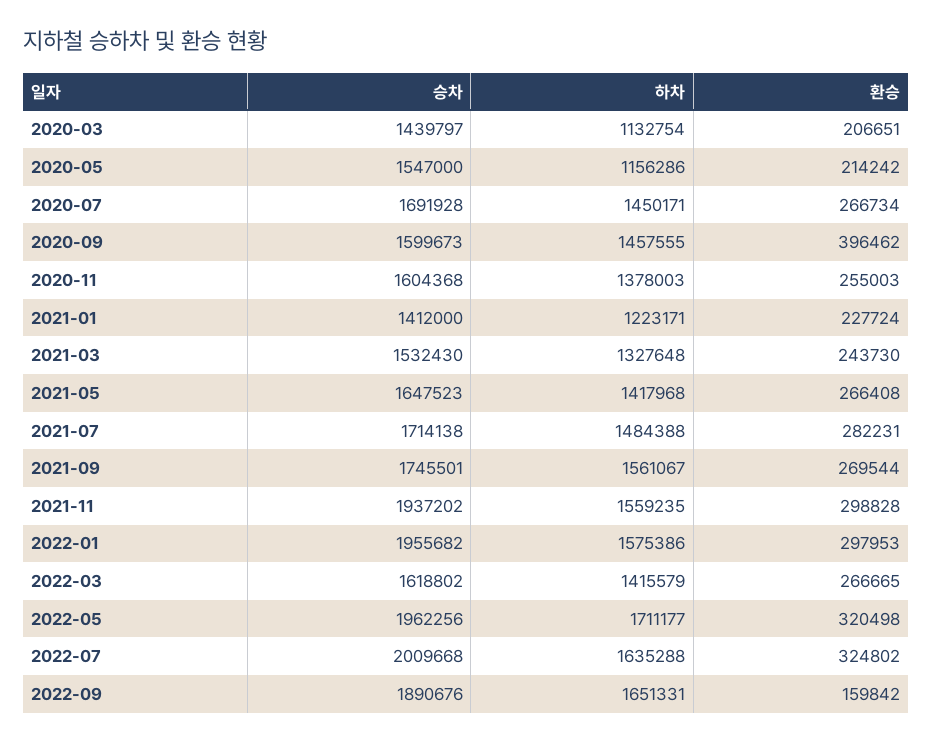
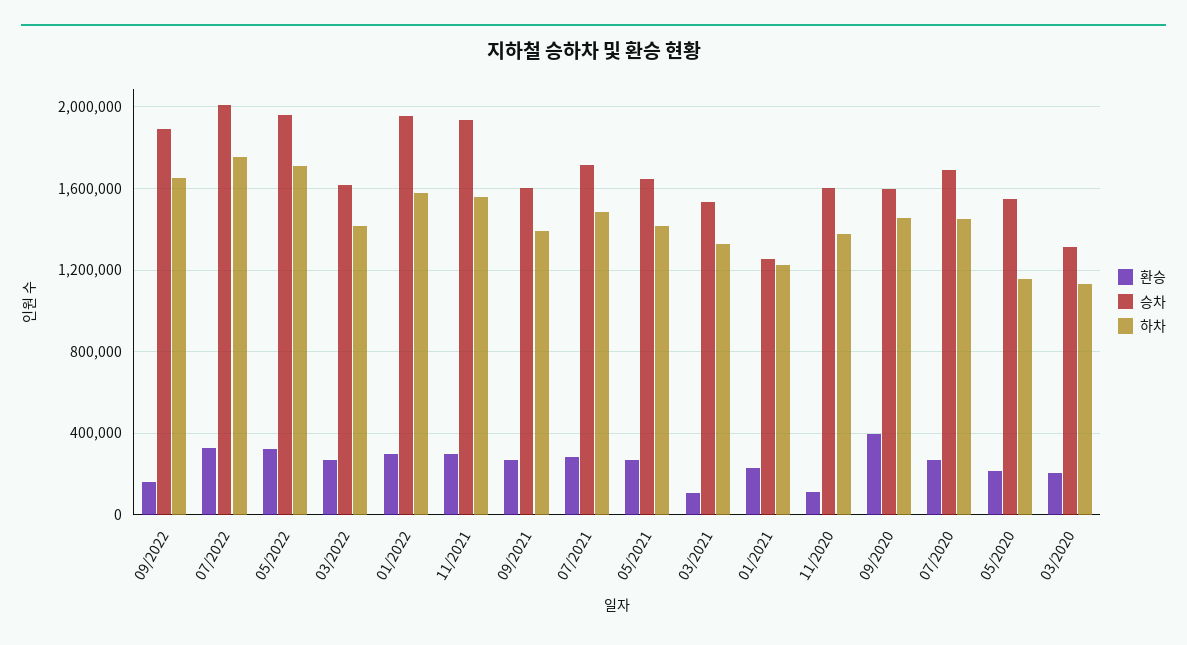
승차, 2020-03: 1439797 -> 1300000
환승, 2020-11: 255003 -> 100000
승차, 2021-01: 1412000 -> 1250000
환승, 2021-03: 243730 -> 100000
승차, 2021-09: 1745501 -> 1600000
하차, 2021-09: 1561067 -> 1400000
하차, 2022-07: 1635288 -> 1750000

